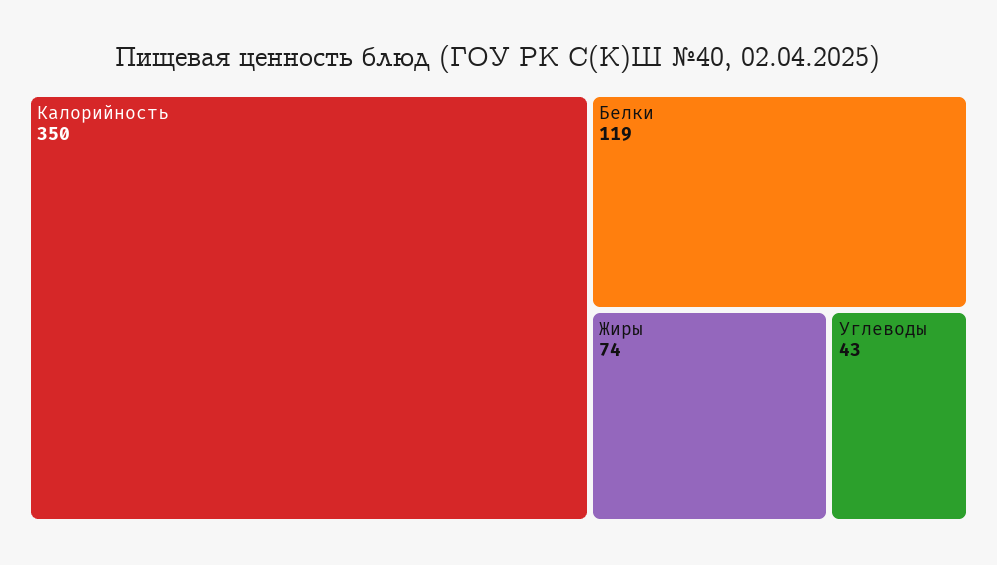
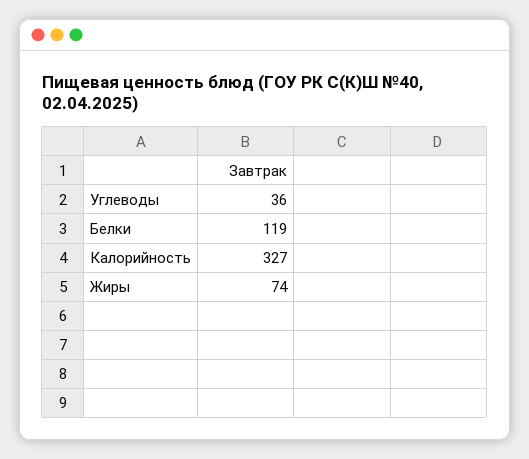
Калорийность: 350 -> 327
Углеводы: 43 -> 36

